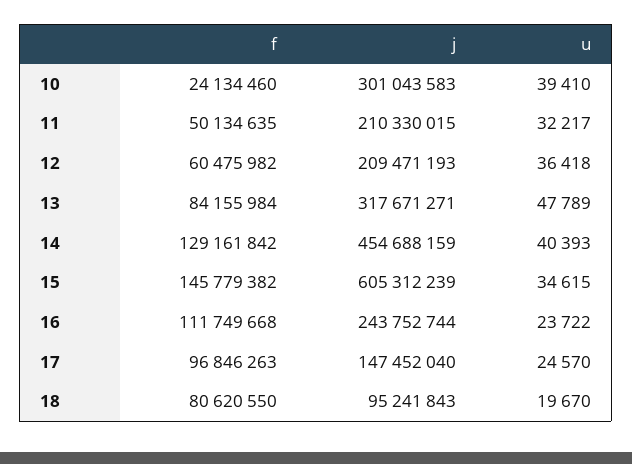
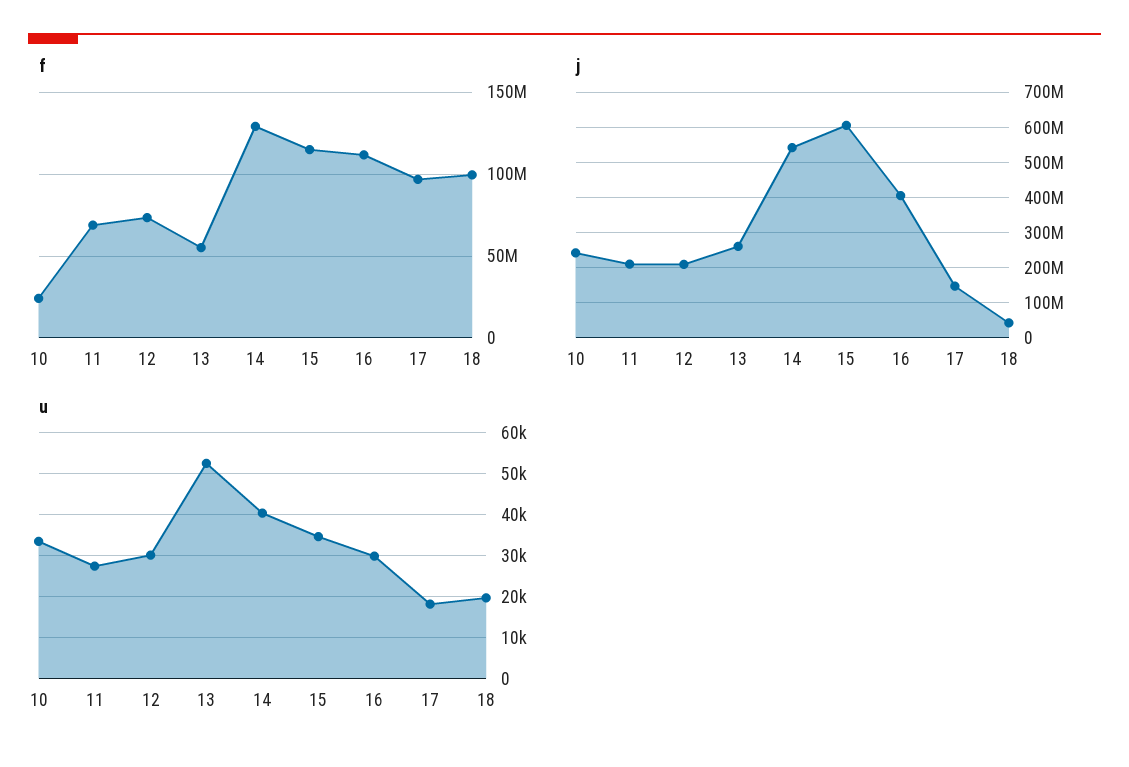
j, 10: 301043583 -> 240000000
u, 10: 39410 -> 34000
f, 11: 50134635 -> 70000000
u, 11: 32217 -> 28000
f, 12: 60475982 -> 75000000
u, 12: 36418 -> 30000
f, 13: 84155984 -> 55000000
j, 13: 317671271 -> 260000000
u, 13: 47789 -> 52000
j, 14: 454688159 -> 540000000
f, 15: 145779382 -> 115000000
j, 16: 243752744 -> 400000000
u, 16: 23722 -> 30000
u, 17: 24570 -> 18000
f, 18: 80620550 -> 100000000
j, 18: 95241843 -> 40000000

